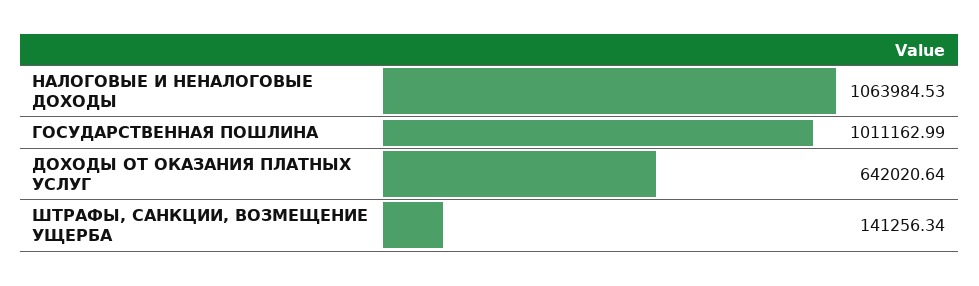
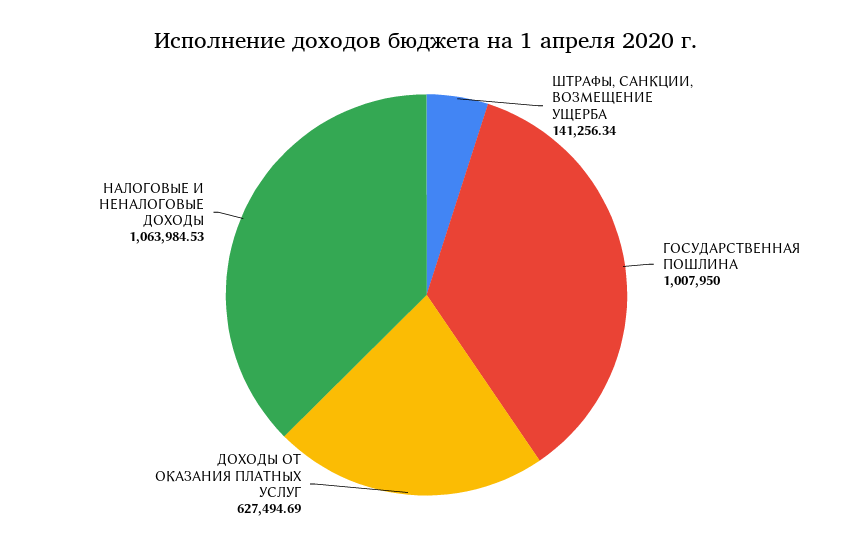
ГОСУДАРСТВЕННАЯ ПОШЛИНА: 1011162.99 -> 1007950
ДОХОДЫ ОТ ОКАЗАНИЯ ПЛАТНЫХ УСЛУГ: 642020.64 -> 627494.69

